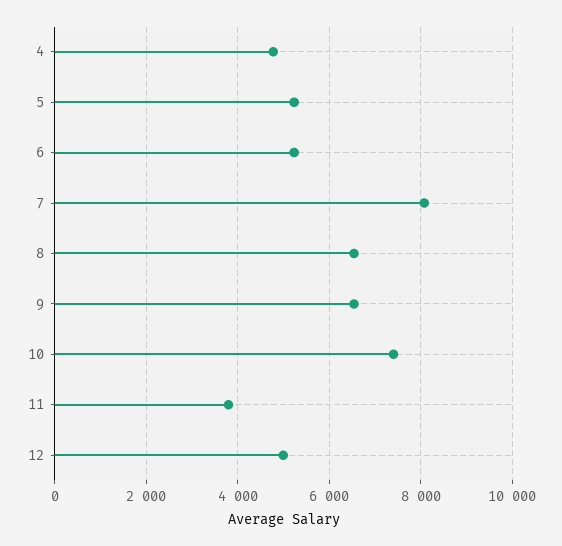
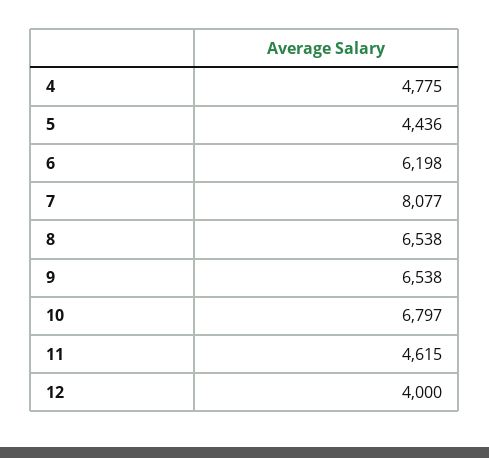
5: 5200 -> 4436
6: 5200 -> 6198
10: 7400 -> 6797
11: 3800 -> 4615
12: 5000 -> 4000

